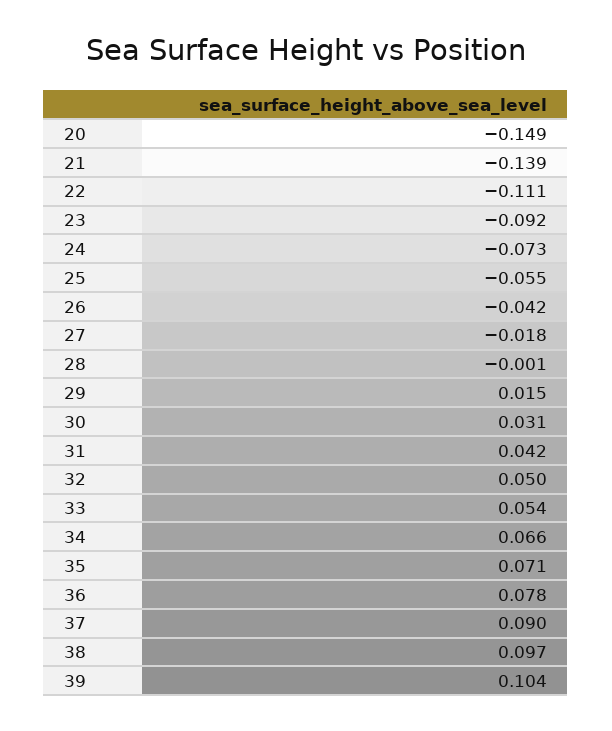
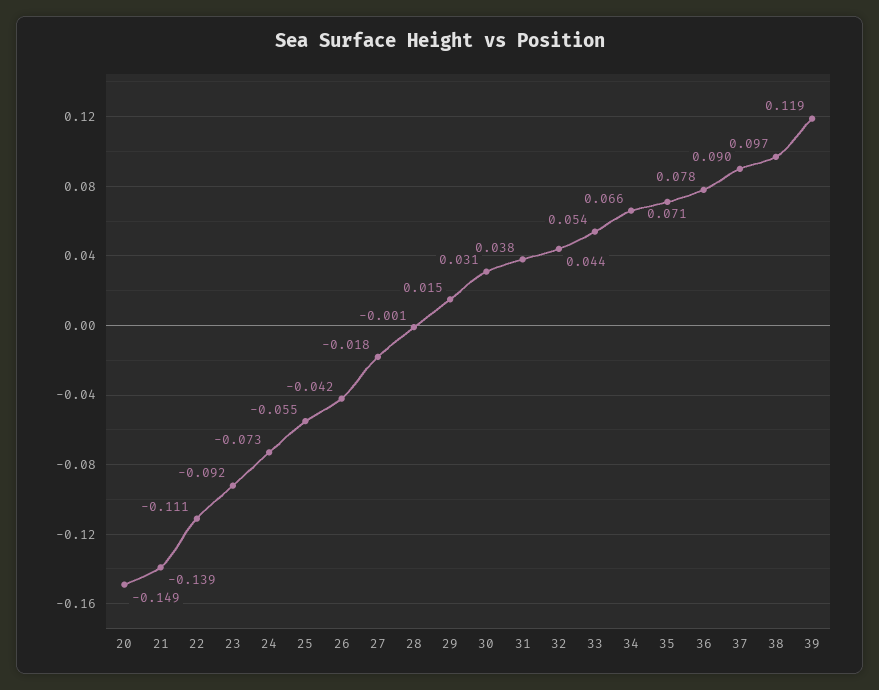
31: 0.042 -> 0.038
32: 0.05 -> 0.044
39: 0.104 -> 0.119

